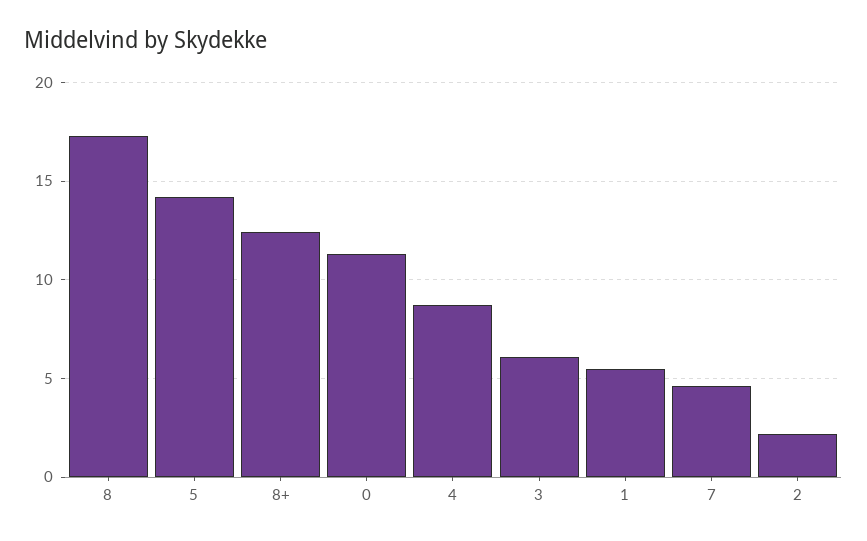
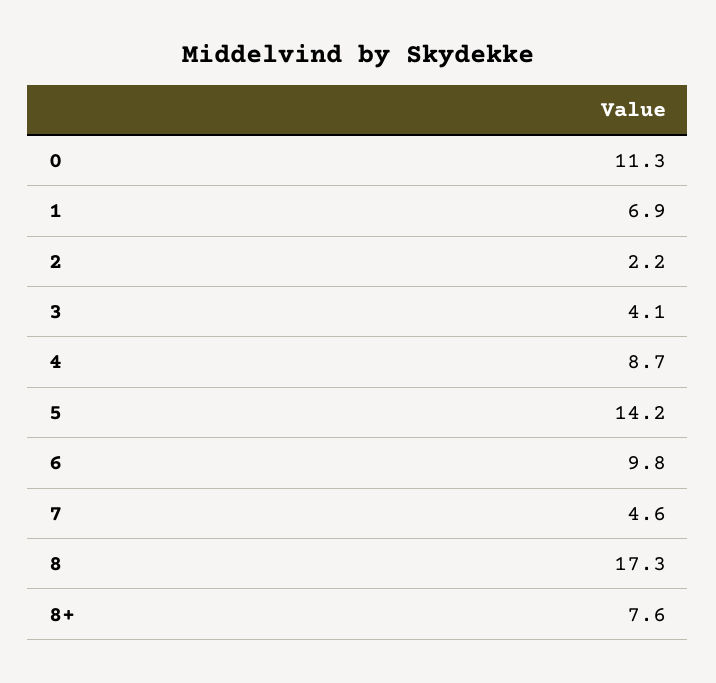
8+: 12.5 -> 7.6
3: 6 -> 4.1
1: 5.5 -> 6.9
6: none -> 9.8

